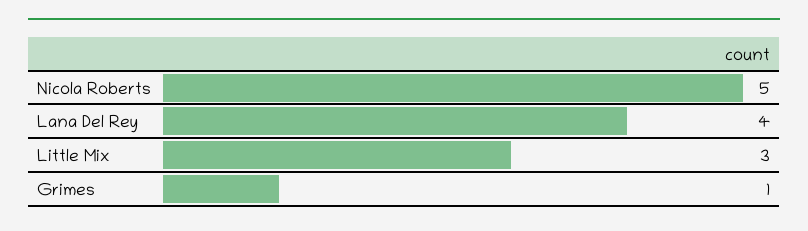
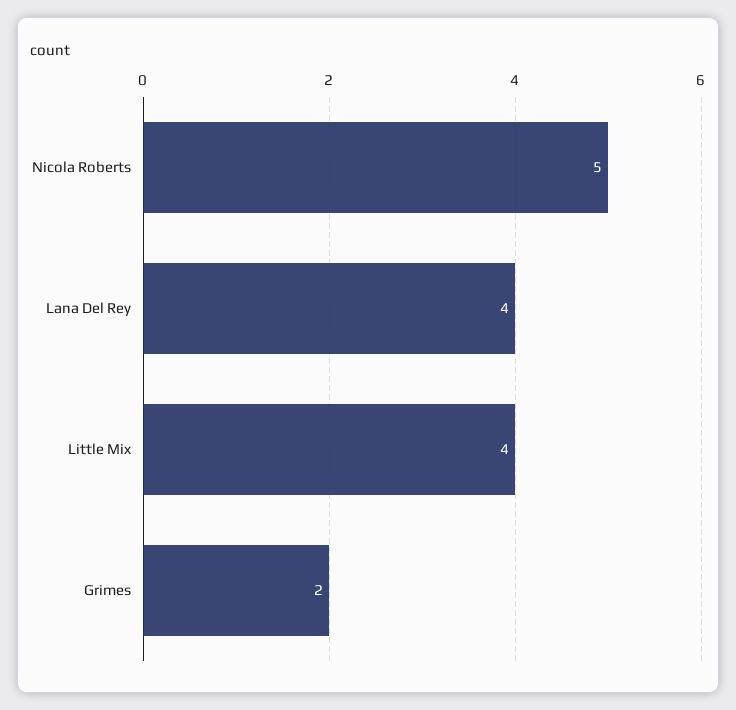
Little Mix: 3 -> 4
Grimes: 1 -> 2

